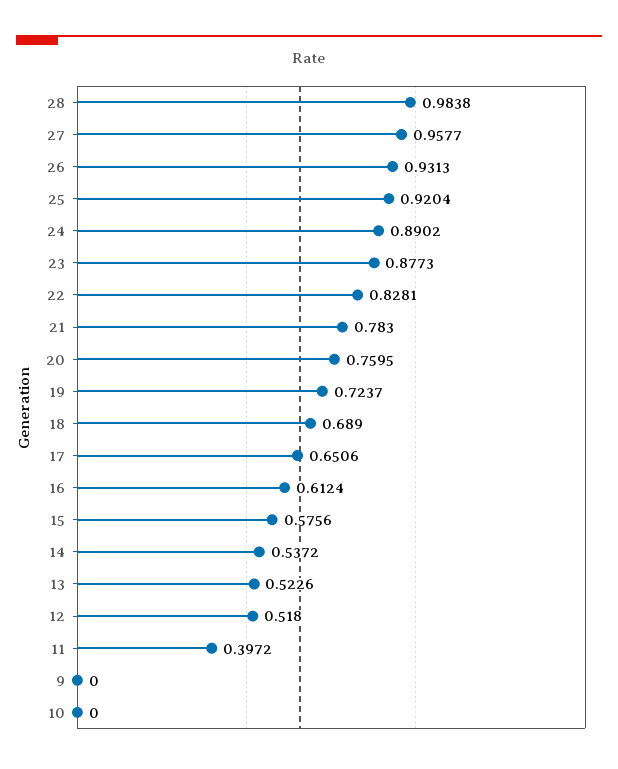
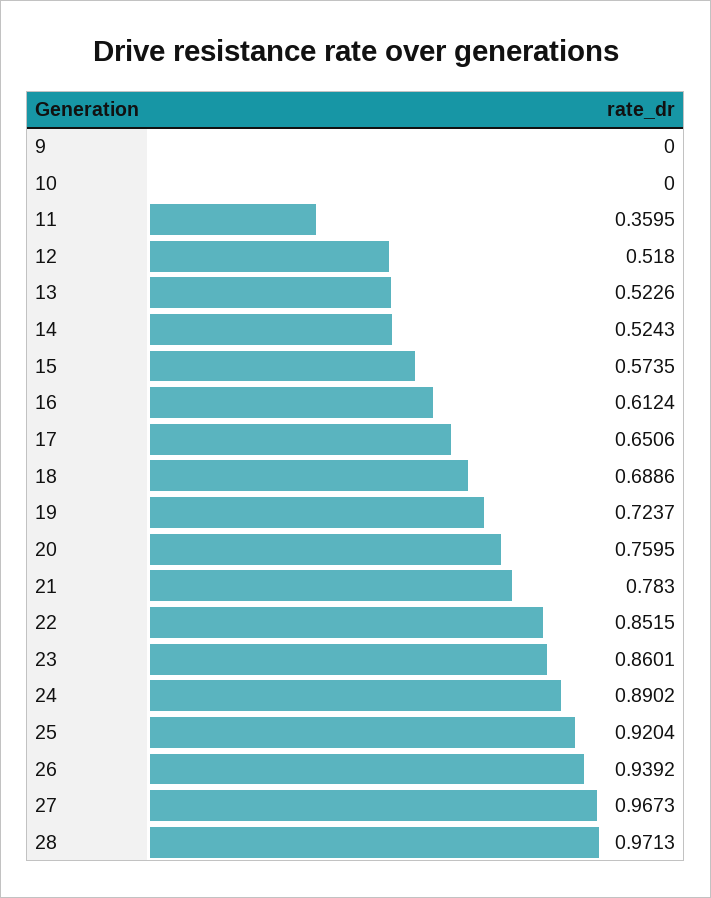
28: 0.9838 -> 0.9713
27: 0.9577 -> 0.9673
26: 0.9313 -> 0.9392
23: 0.8773 -> 0.8601
22: 0.8281 -> 0.8515
18: 0.689 -> 0.6886
15: 0.5756 -> 0.5735
14: 0.5372 -> 0.5243
11: 0.3972 -> 0.3595

